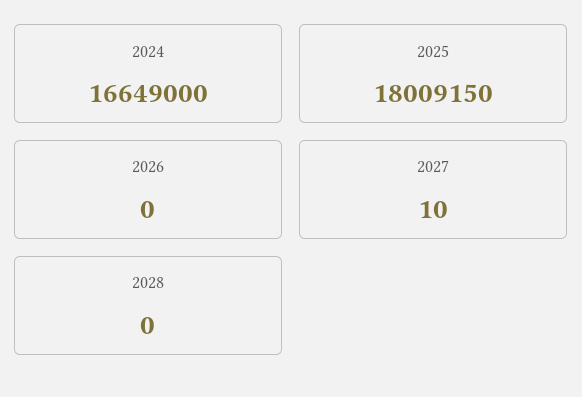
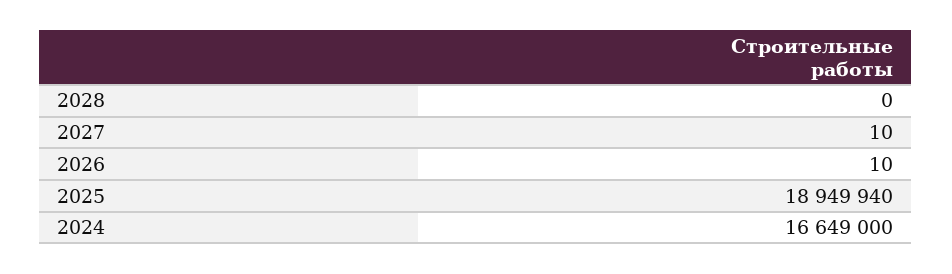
2025: 18009150 -> 18949940
2026: 0 -> 10

